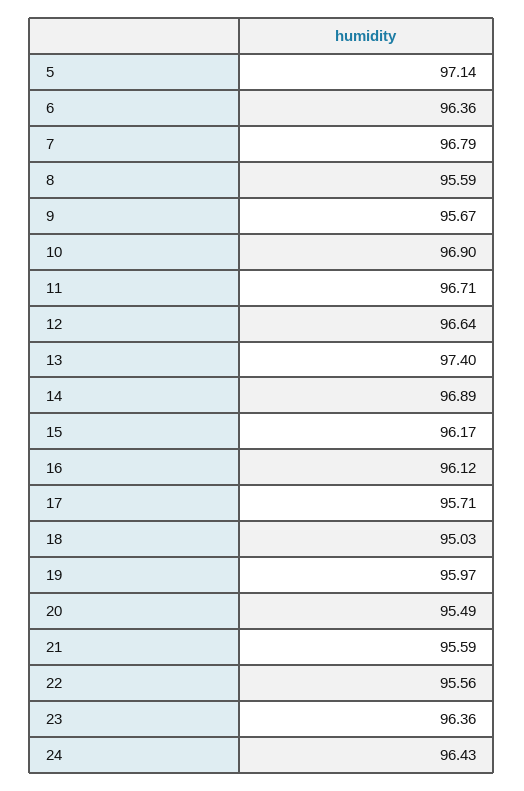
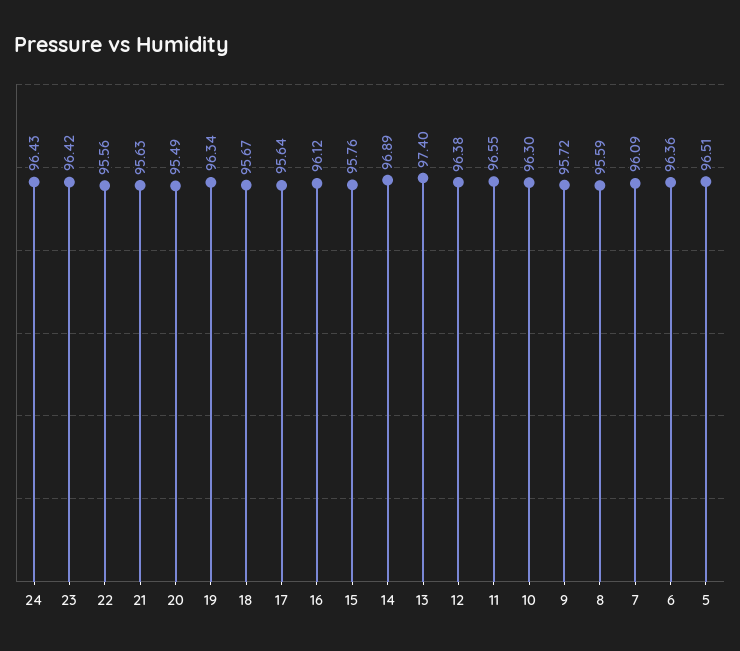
5: 97.14 -> 96.51
7: 96.79 -> 96.09
9: 95.67 -> 95.72
10: 96.9 -> 96.3
11: 96.71 -> 96.55
12: 96.64 -> 96.38
15: 96.17 -> 95.76
17: 95.71 -> 95.64
18: 95.03 -> 95.67
19: 95.97 -> 96.34
21: 95.59 -> 95.63
23: 96.36 -> 96.42

